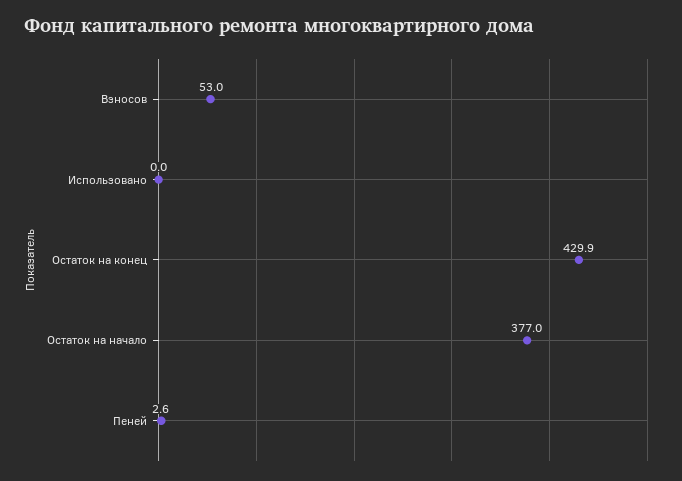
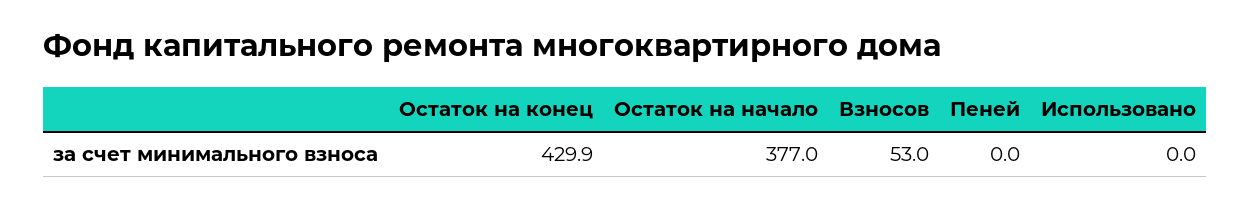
Пеней: 2.6 -> 0

